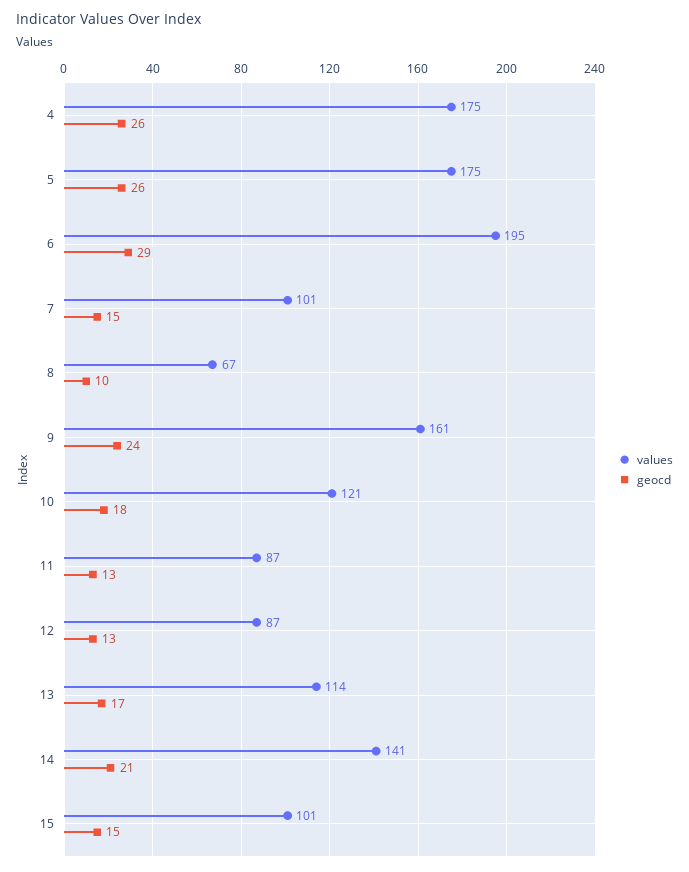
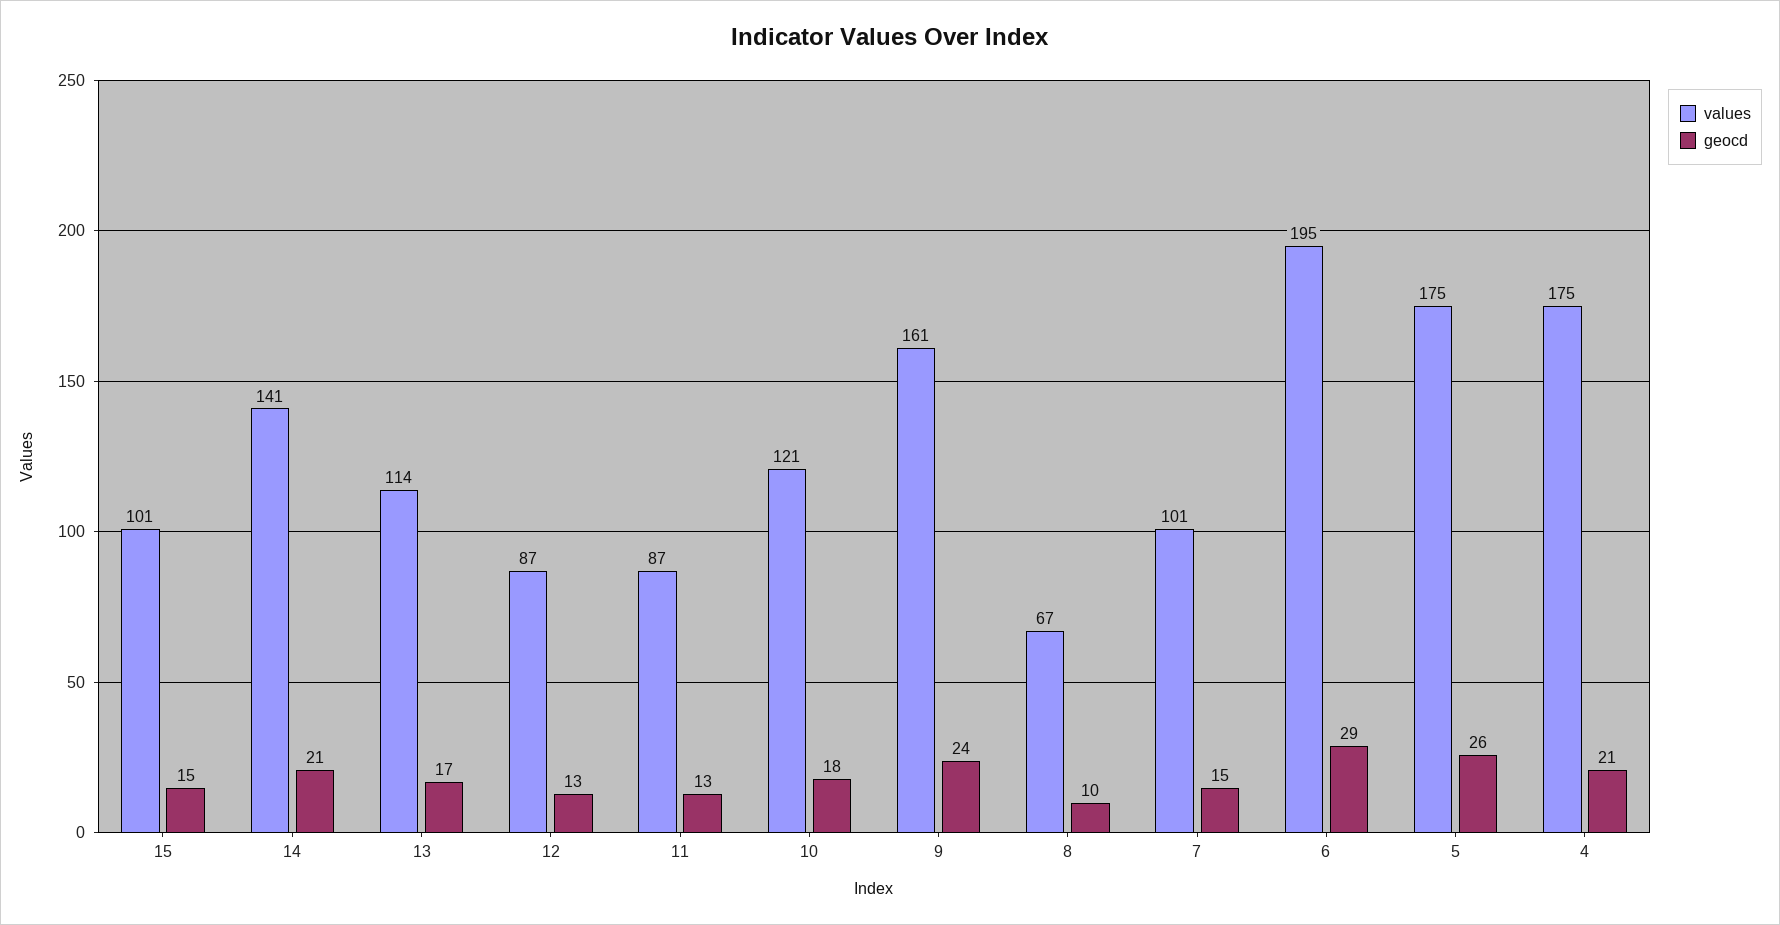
geocd, 4: 26 -> 21

